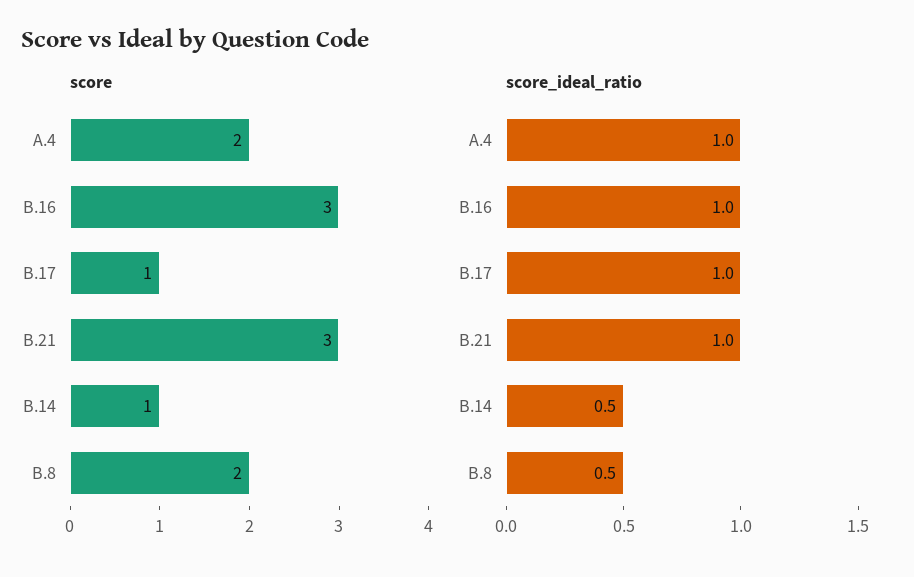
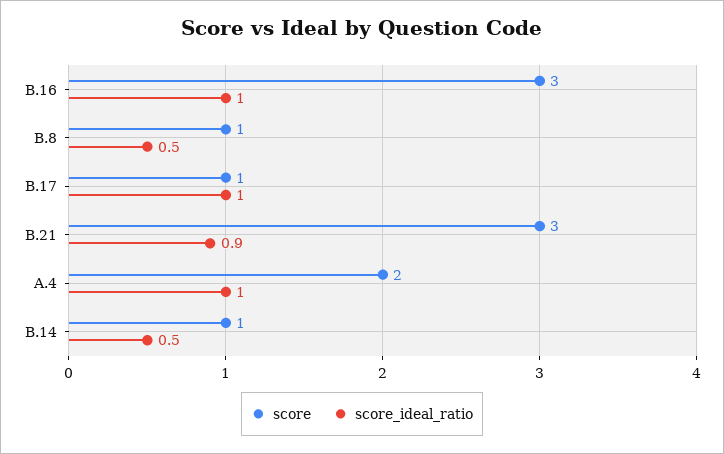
score, B.8: 2 -> 1
score_ideal_ratio, B.21: 1 -> 0.9

